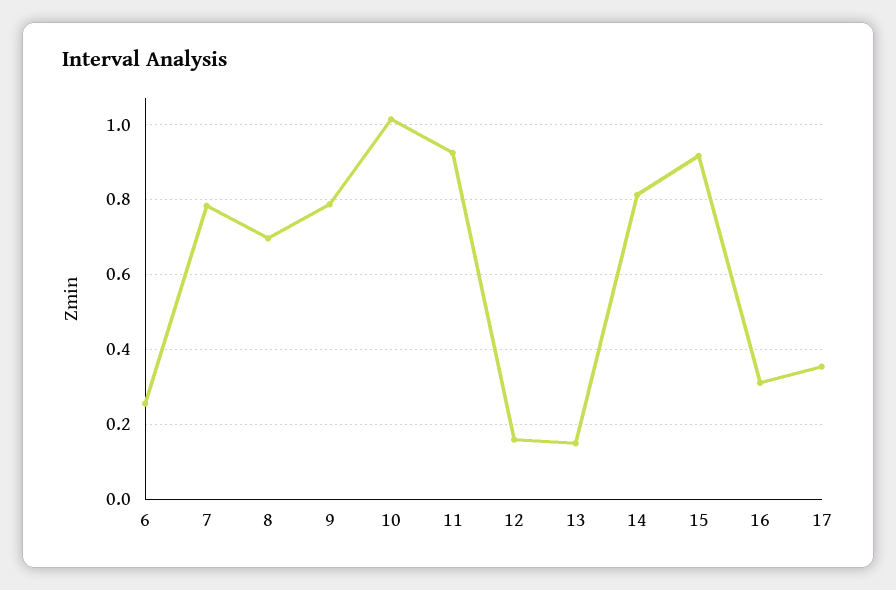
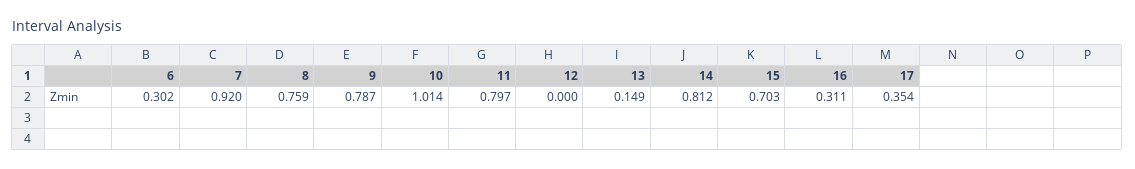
6: 0.26 -> 0.302
7: 0.78 -> 0.92
8: 0.7 -> 0.759
11: 0.92 -> 0.797
12: 0.16 -> 0
15: 0.92 -> 0.703

